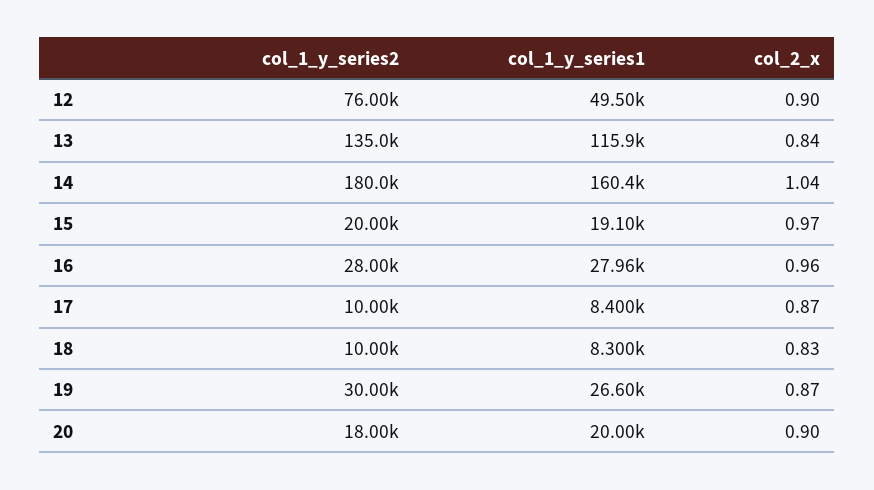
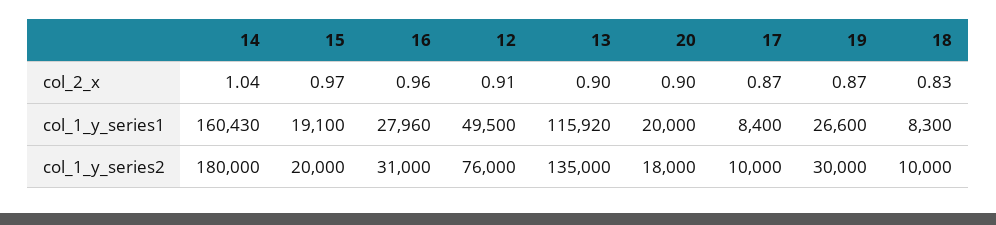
col_2_x, 12: 0.9 -> 0.91
col_2_x, 13: 0.84 -> 0.9
col_1_y_series2, 16: 28000 -> 31000

